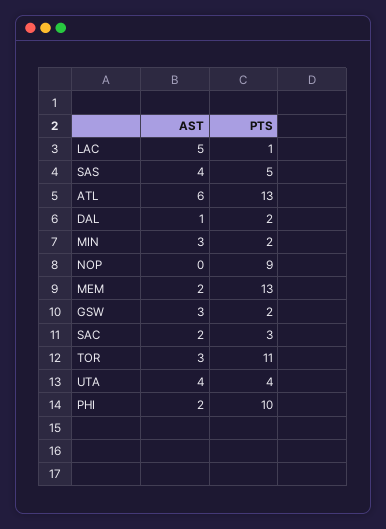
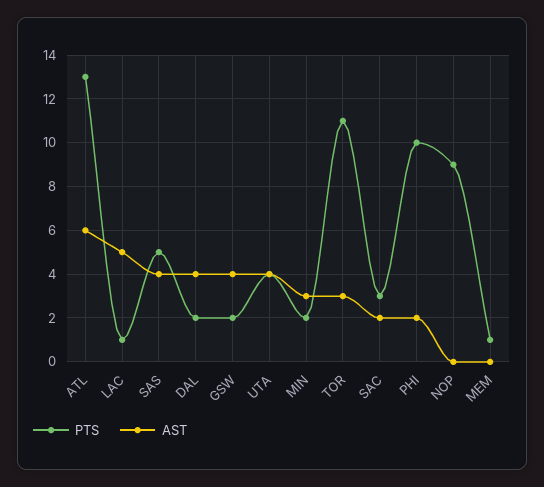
AST, DAL: 1 -> 4
AST, MEM: 2 -> 0
PTS, MEM: 13 -> 1
AST, GSW: 3 -> 4

